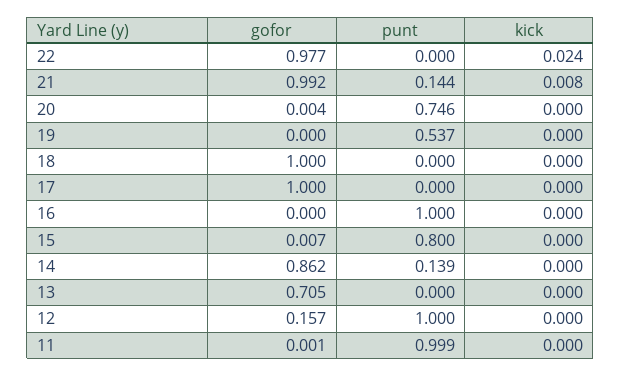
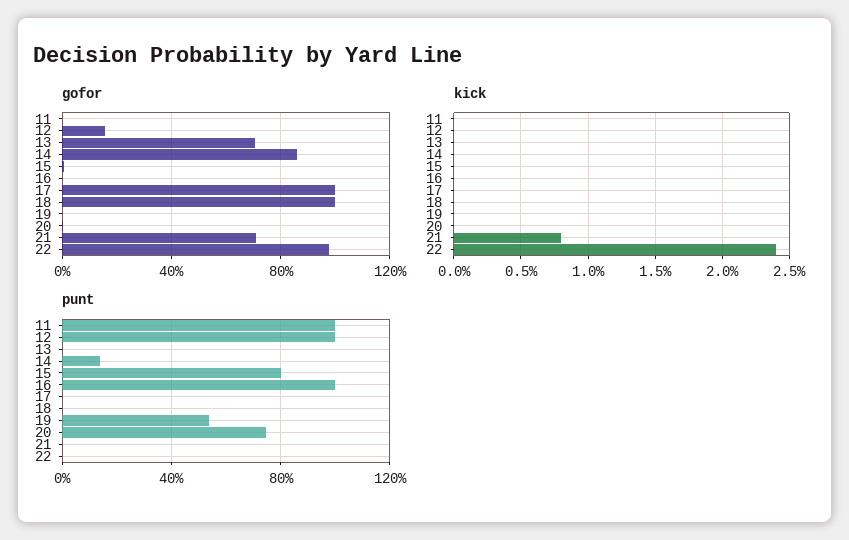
gofor, 21: 0.992 -> 0.7
punt, 21: 0.144 -> 0

